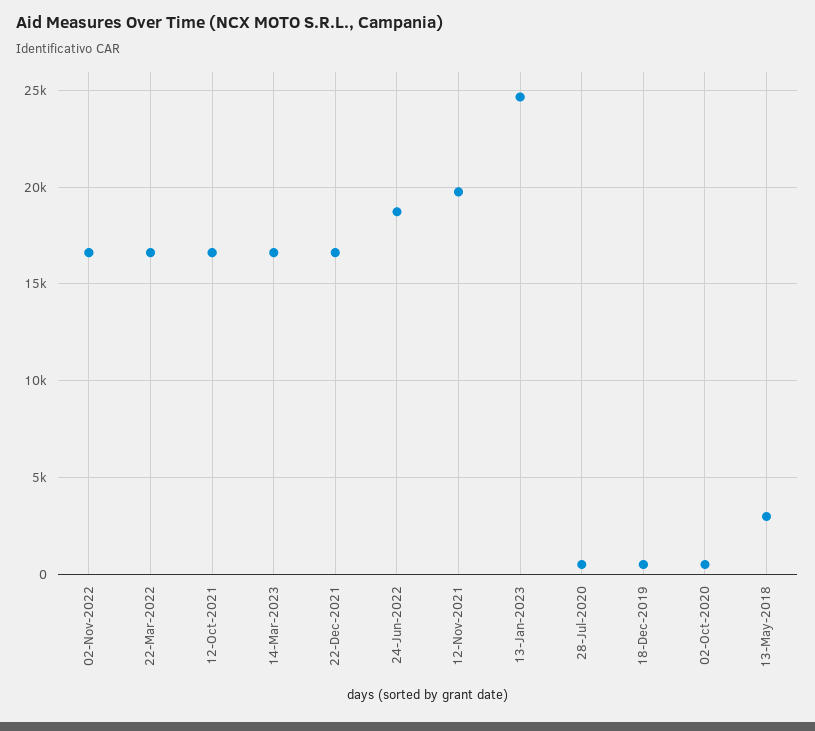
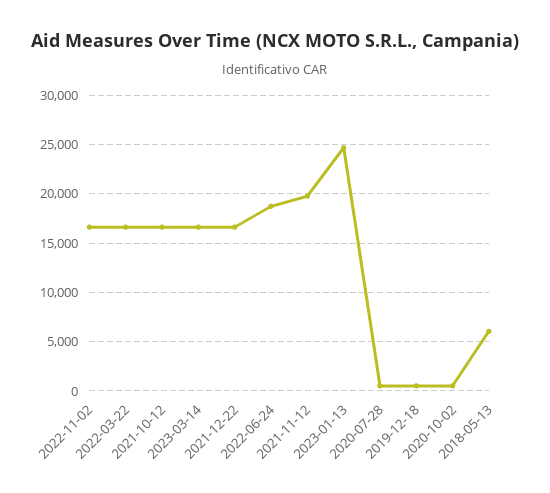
13-May-2018: 3000 -> 6000

